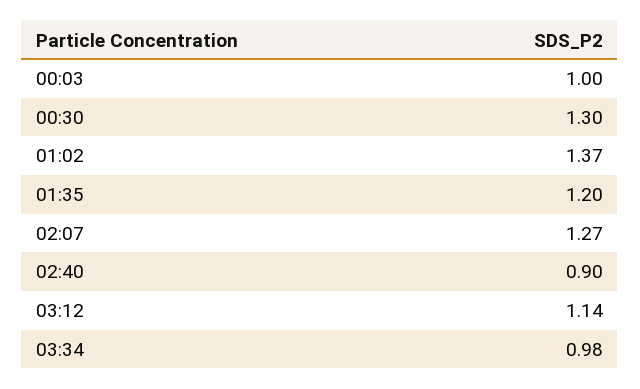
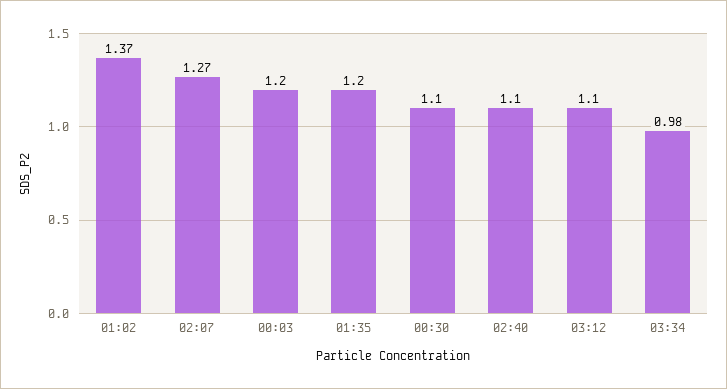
00:03: 1 -> 1.2
00:30: 1.3 -> 1.1
02:40: 0.9 -> 1.1
03:12: 1.14 -> 1.1

